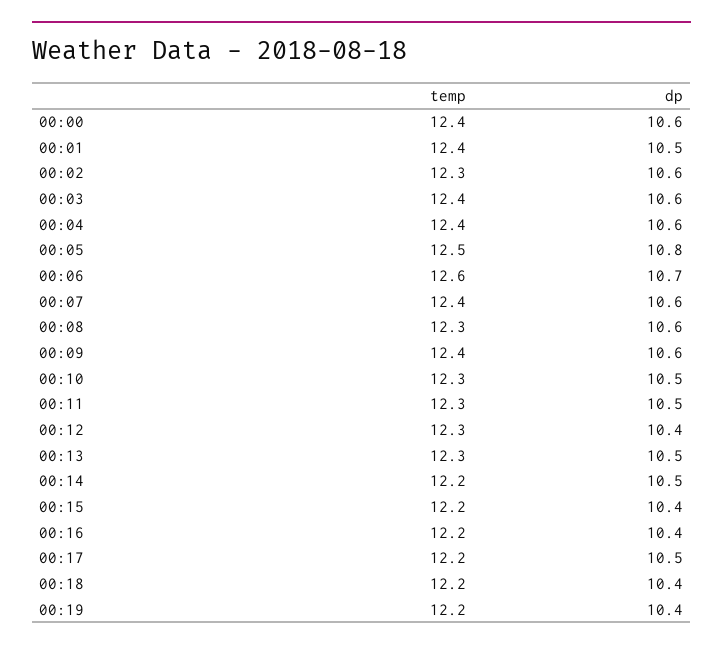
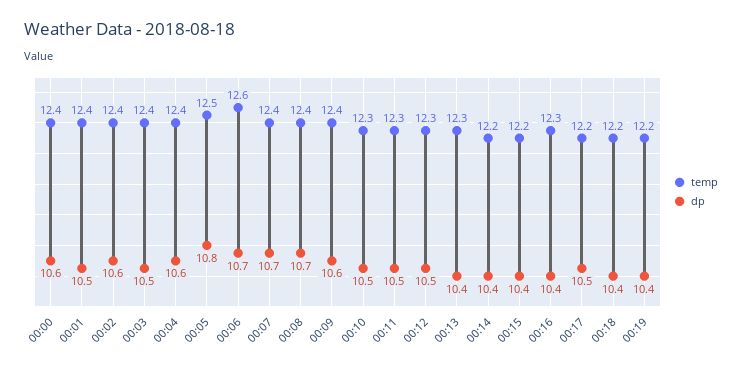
temp, 00:02: 12.3 -> 12.4
dp, 00:03: 10.6 -> 10.5
dp, 00:07: 10.6 -> 10.7
temp, 00:08: 12.3 -> 12.4
dp, 00:08: 10.6 -> 10.7
dp, 00:12: 10.4 -> 10.5
dp, 00:13: 10.5 -> 10.4
dp, 00:14: 10.5 -> 10.4
temp, 00:16: 12.2 -> 12.3

